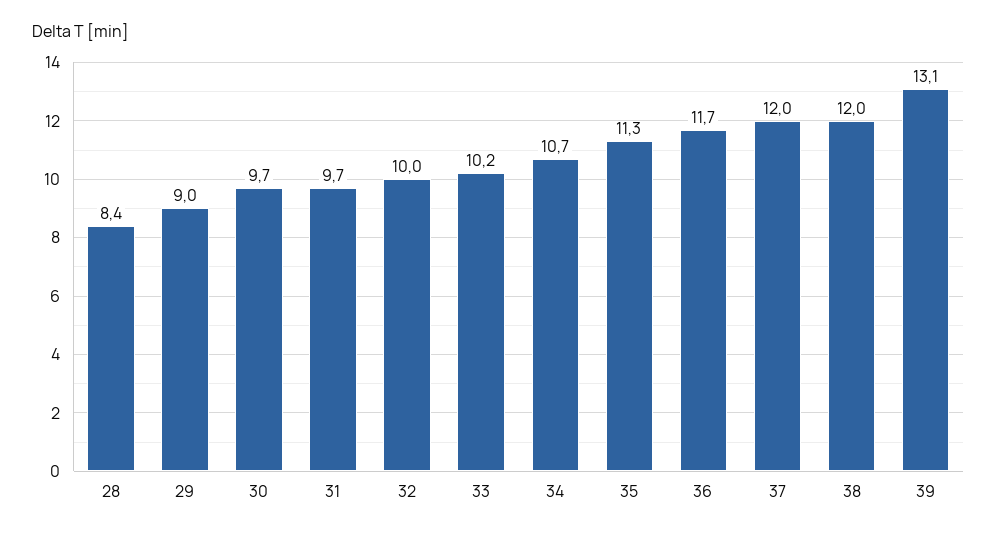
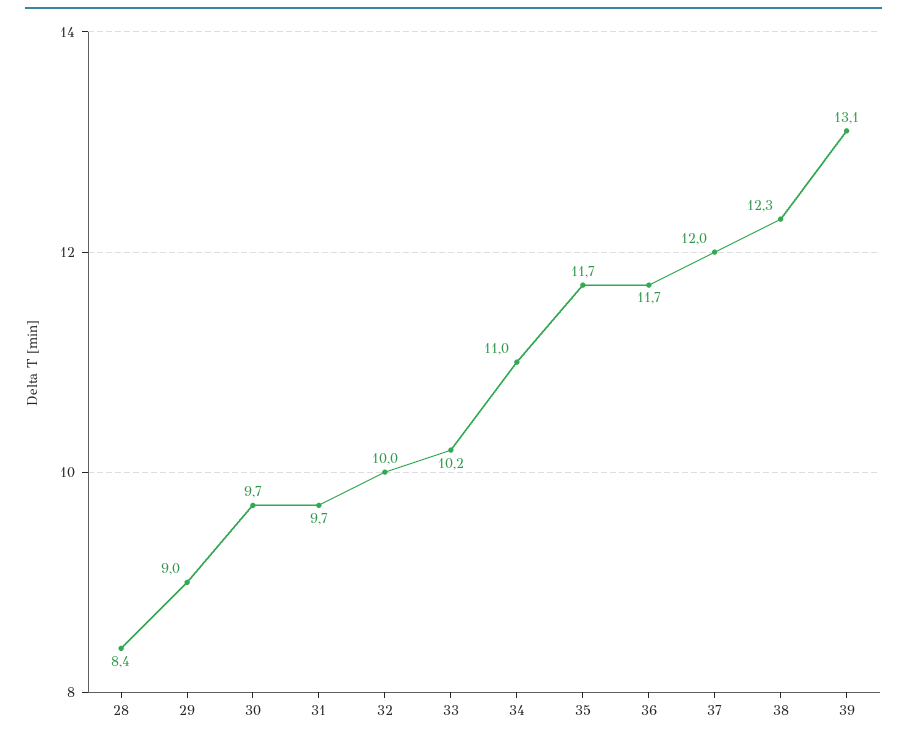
34: 10.7 -> 11
35: 11.3 -> 11.7
38: 12 -> 12.3

